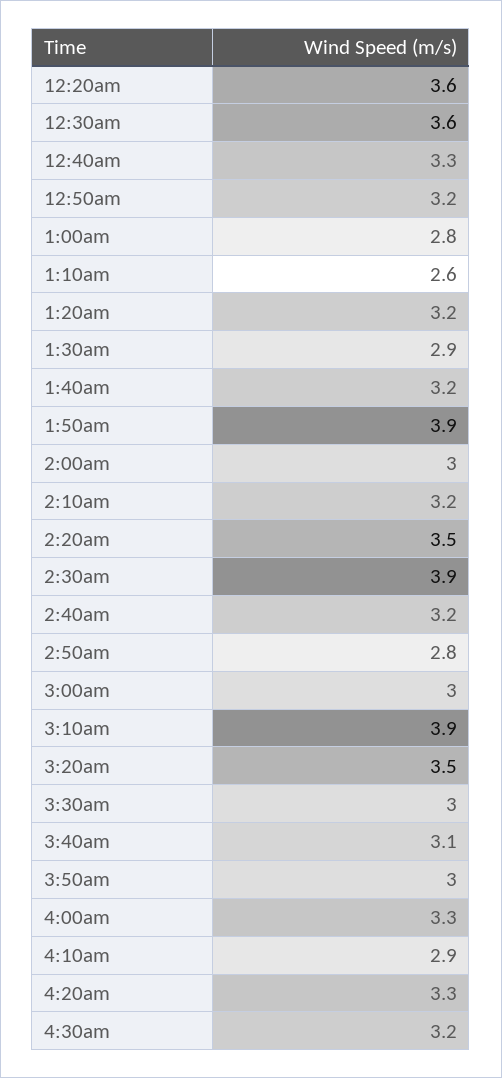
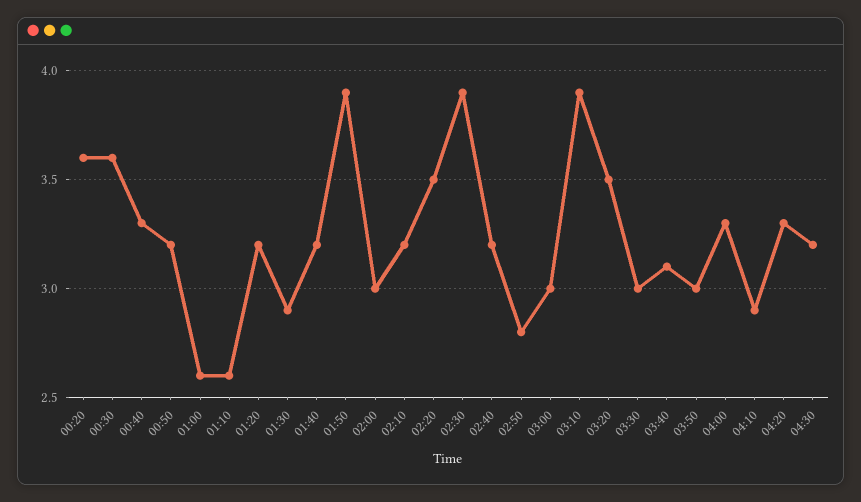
1:00am: 2.8 -> 2.6

